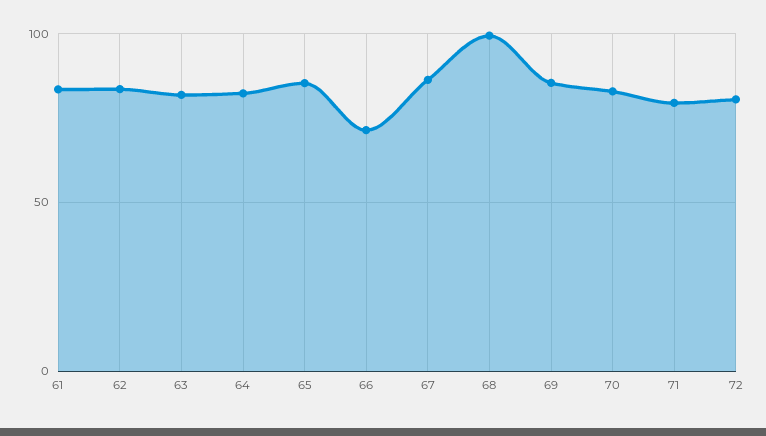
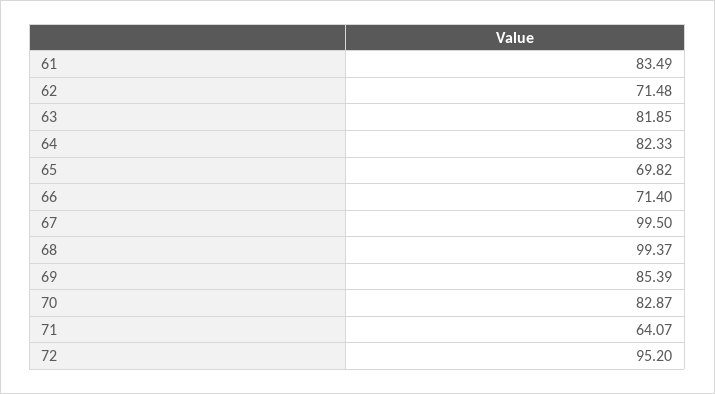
62: 85 -> 71.48
65: 85 -> 69.82
67: 85 -> 99.5
71: 80 -> 64.07
72: 80 -> 95.2

